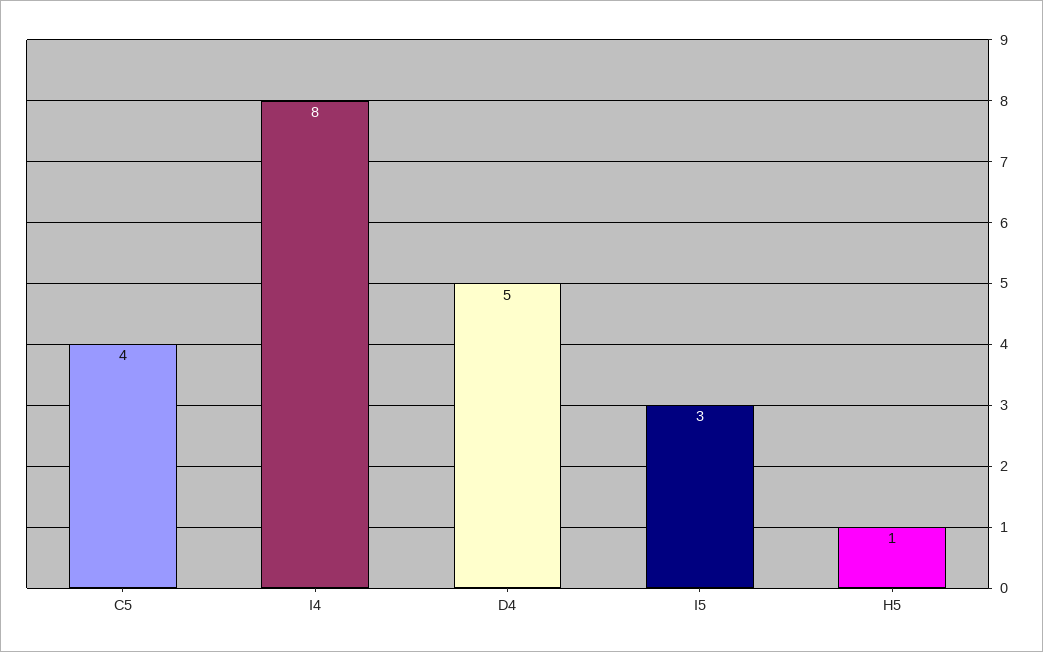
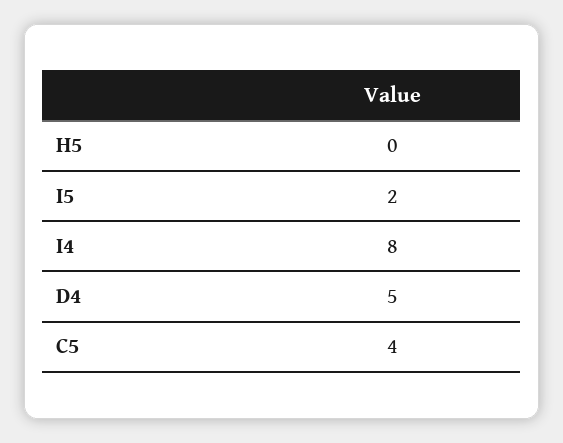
I5: 3 -> 2
H5: 1 -> 0

